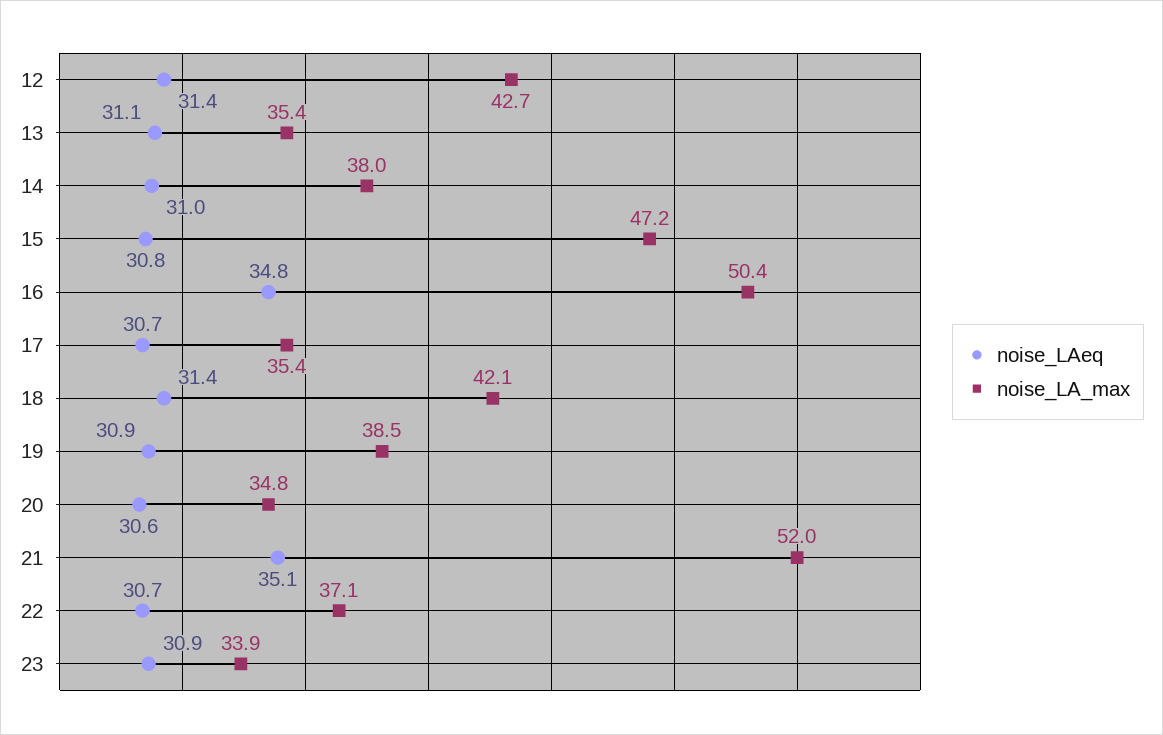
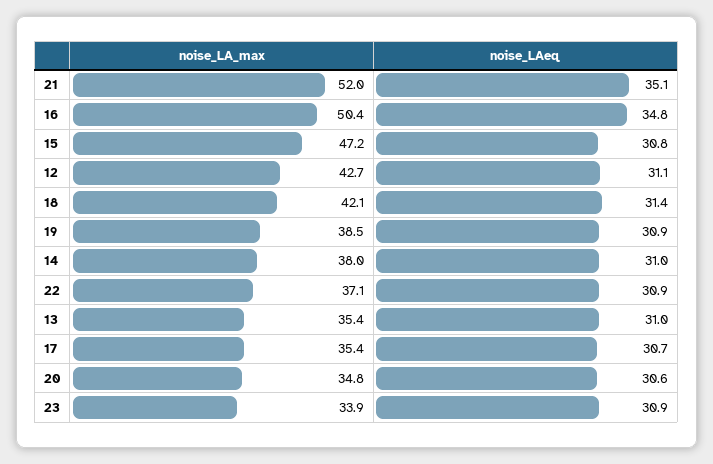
noise_LAeq, 12: 31.4 -> 31.1
noise_LAeq, 13: 31.1 -> 31
noise_LAeq, 22: 30.7 -> 30.9

